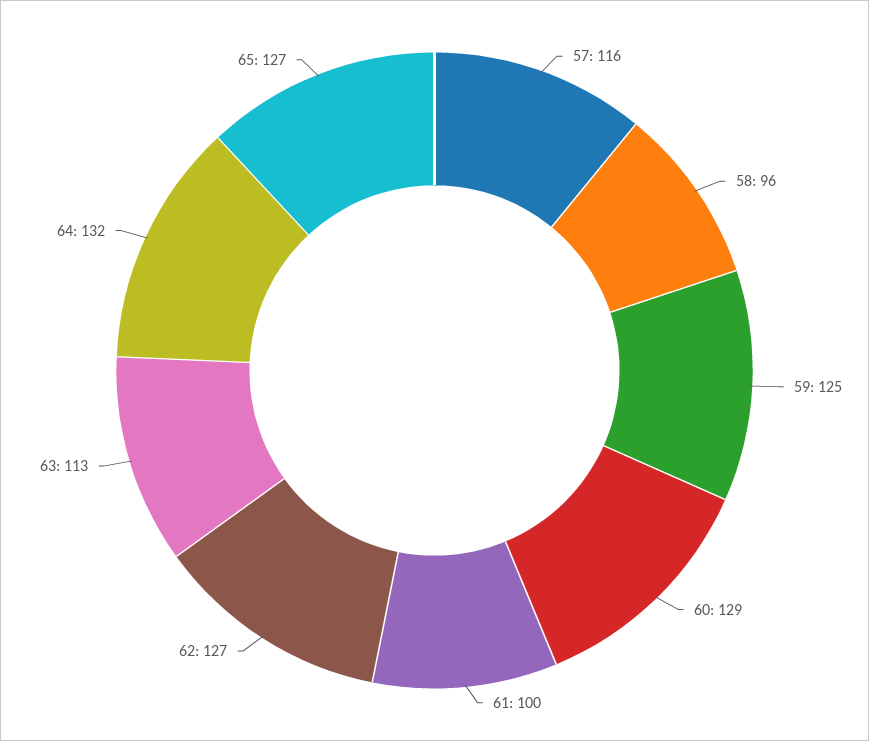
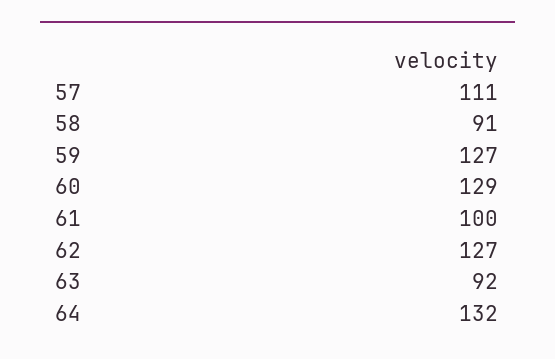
57: 116 -> 111
58: 96 -> 91
59: 125 -> 127
63: 113 -> 92
65: 127 -> none

